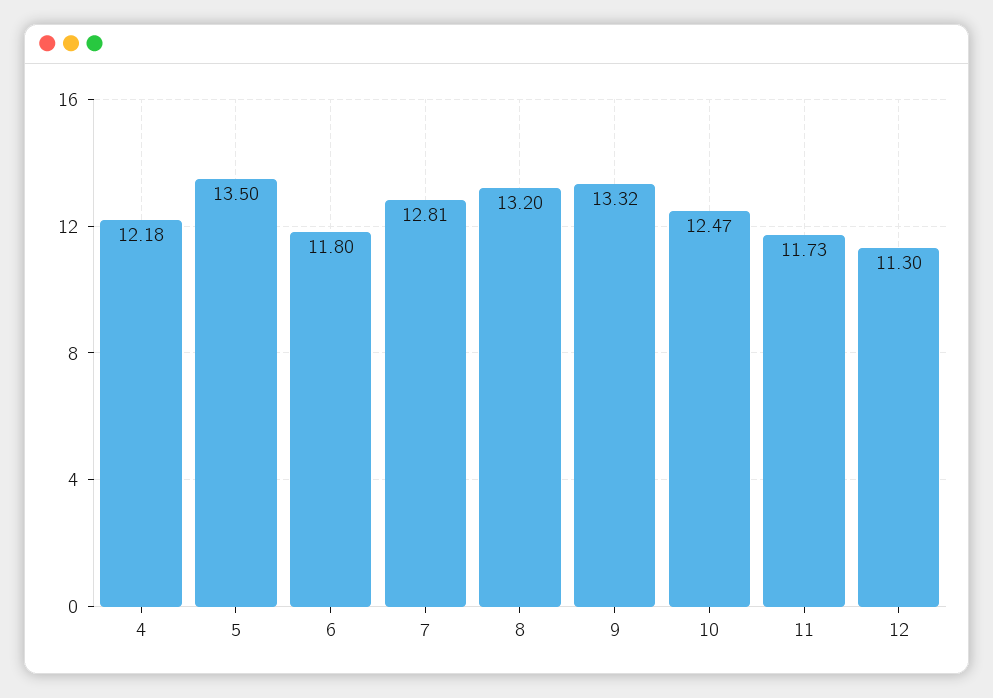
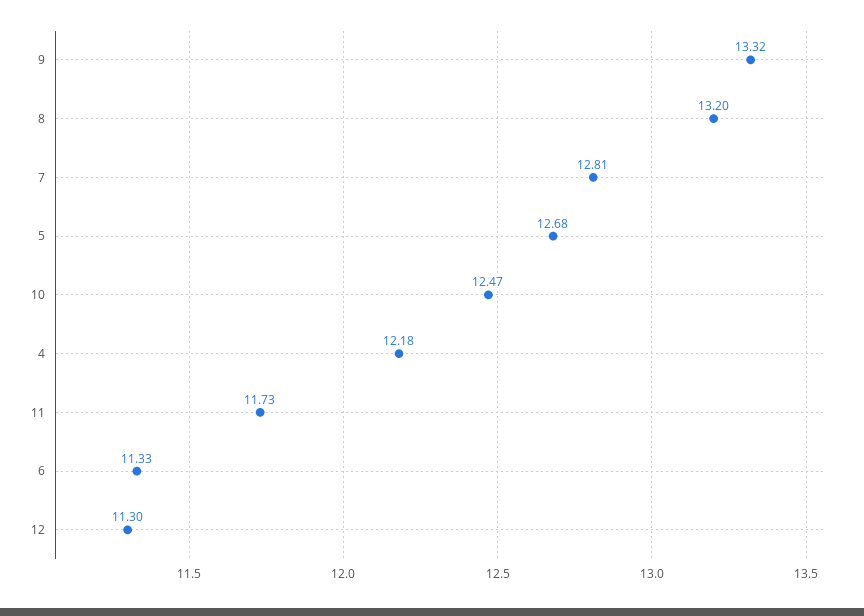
5: 13.5 -> 12.68
6: 11.8 -> 11.33

